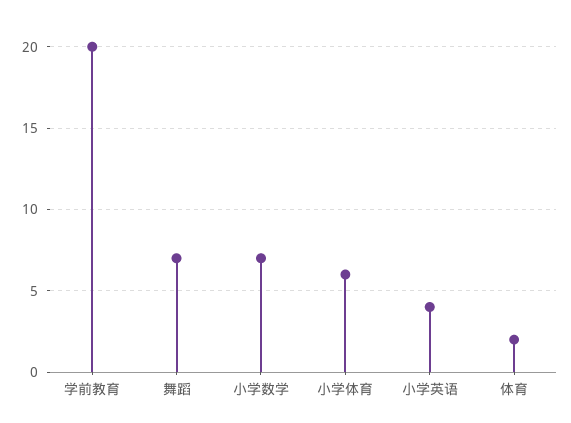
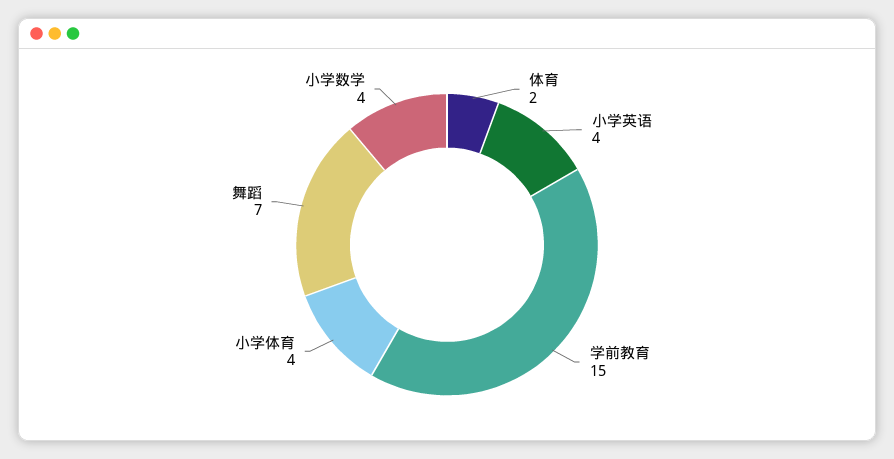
学前教育: 20 -> 15
小学数学: 7 -> 4
小学体育: 6 -> 4

